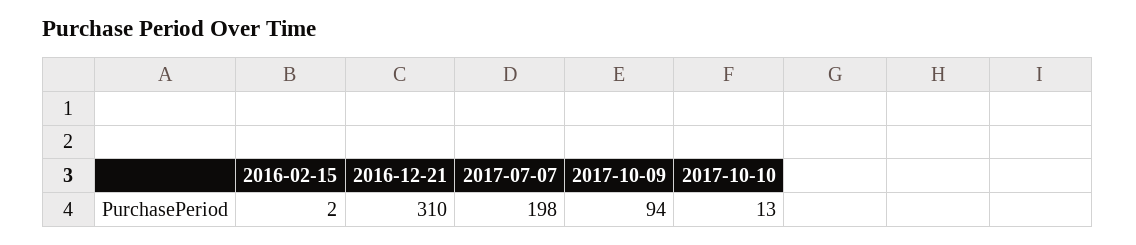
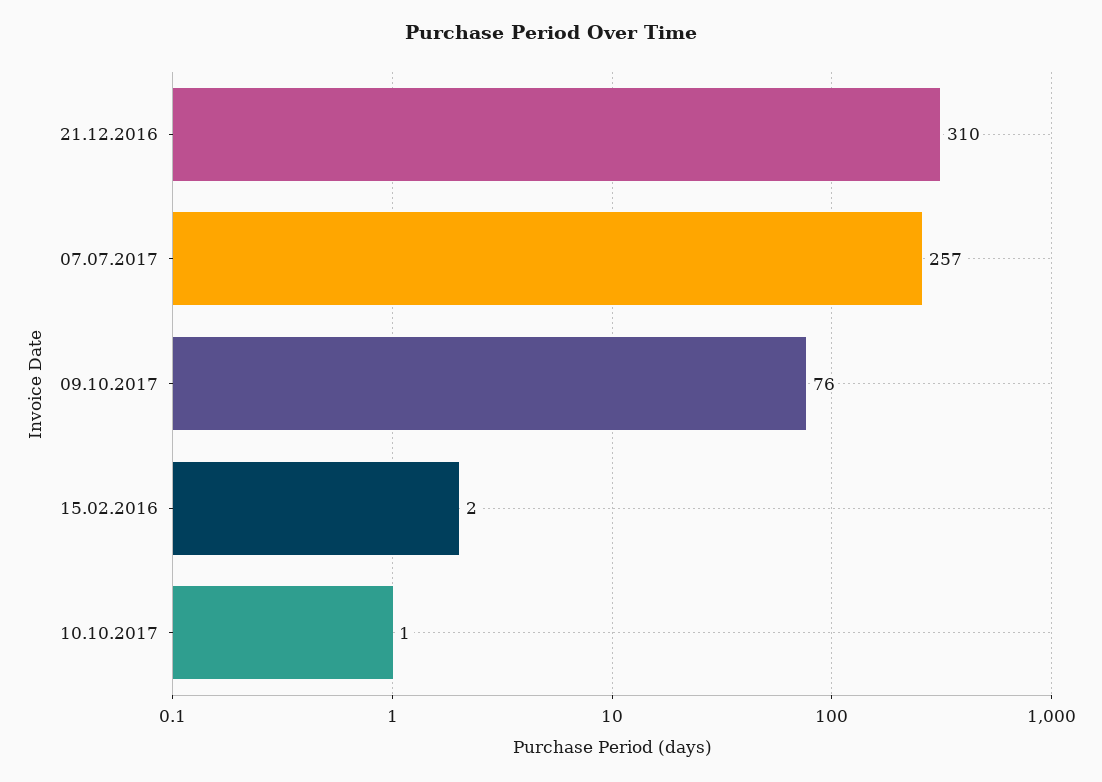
2017-07-07: 198 -> 257
2017-10-09: 94 -> 76
2017-10-10: 13 -> 1

